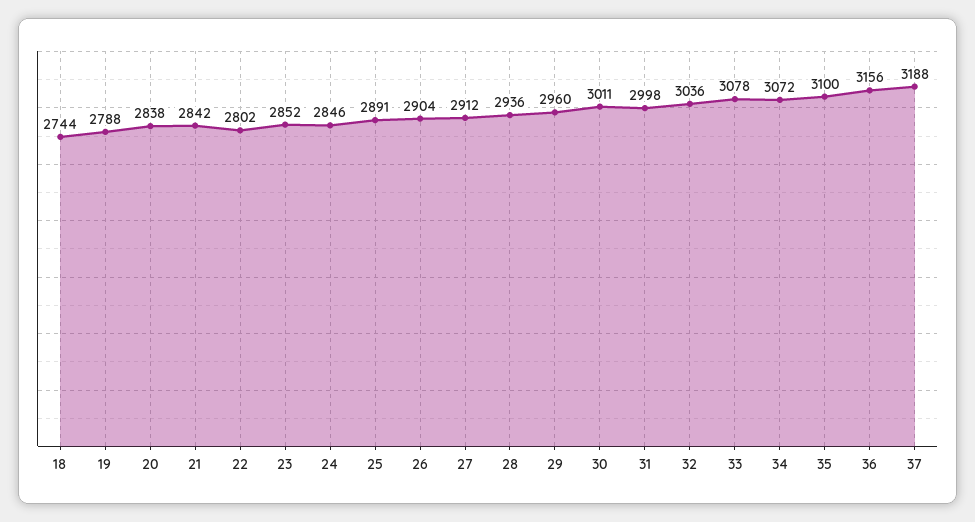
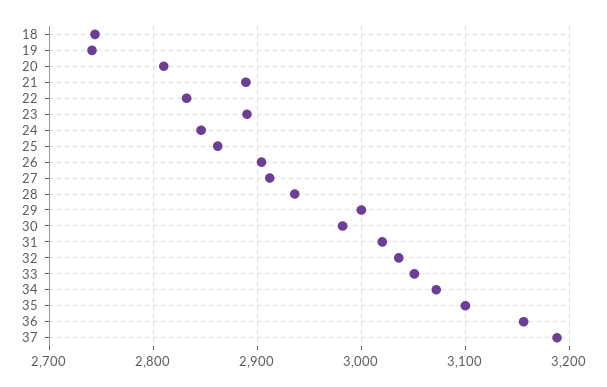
19: 2788 -> 2740
20: 2838 -> 2810
21: 2842 -> 2890
22: 2802 -> 2830
23: 2852 -> 2890
25: 2891 -> 2860
29: 2960 -> 3000
30: 3011 -> 2980
31: 2998 -> 3020
33: 3078 -> 3050

